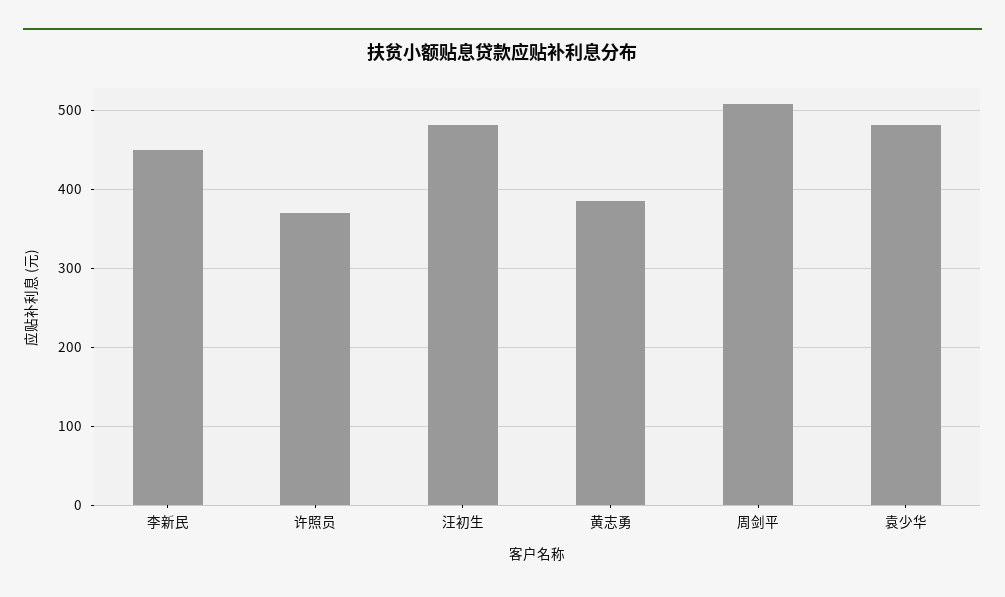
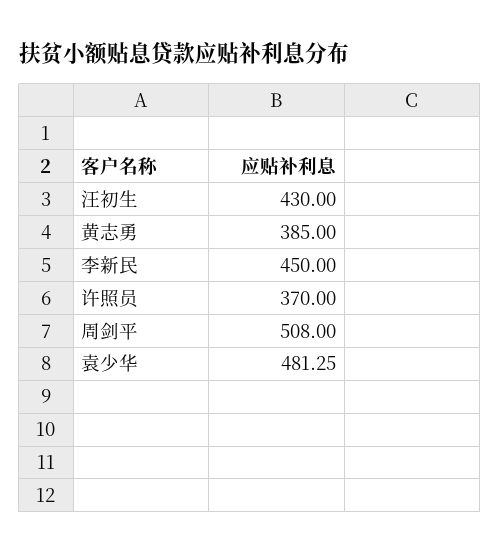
汪初生: 480 -> 430

